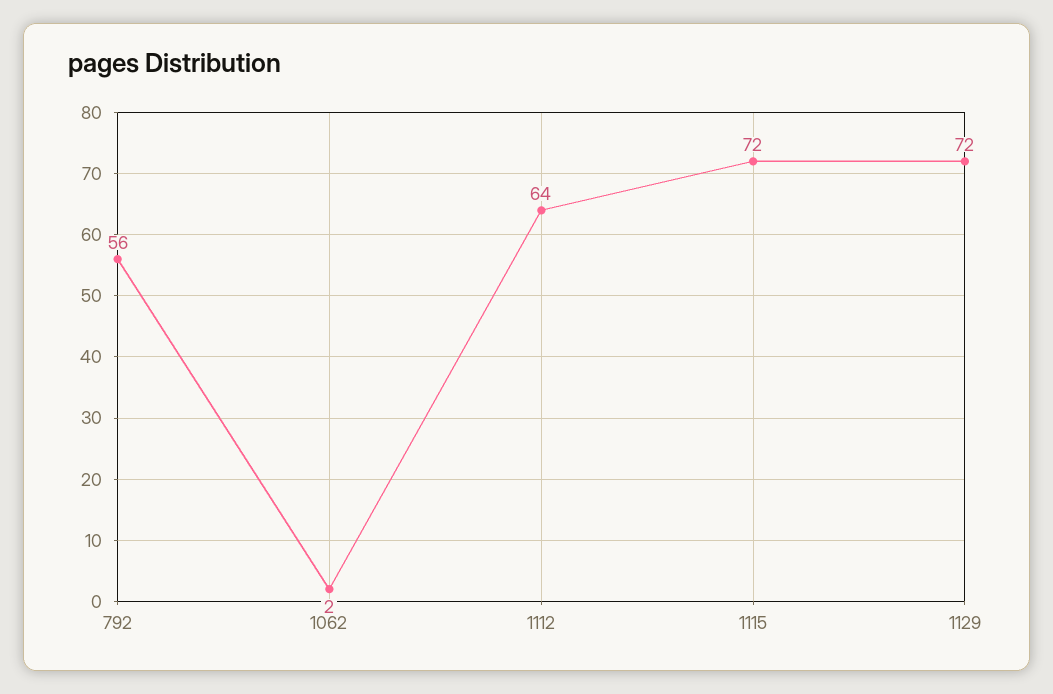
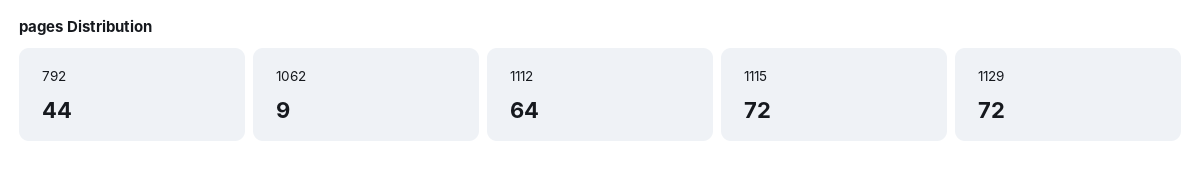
792: 56 -> 44
1062: 2 -> 9

